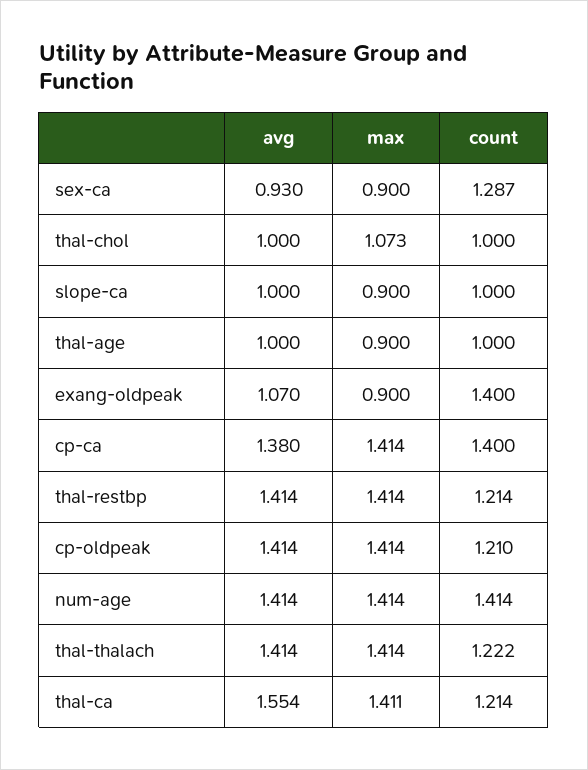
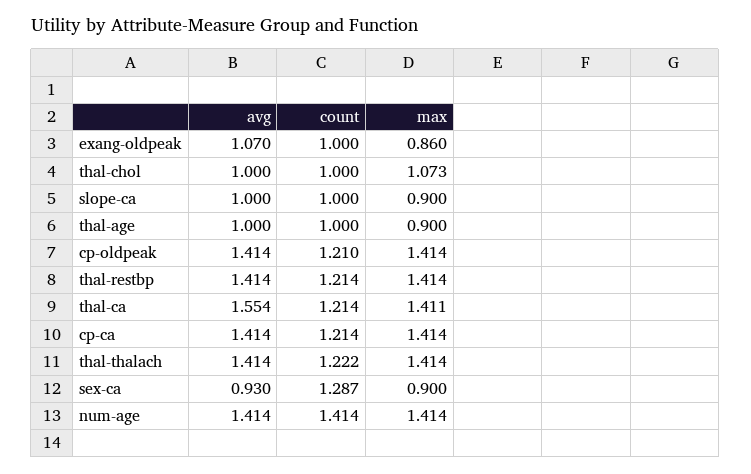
max, exang-oldpeak: 0.9 -> 0.86
count, exang-oldpeak: 1.4 -> 1
avg, cp-ca: 1.38 -> 1.414
count, cp-ca: 1.4 -> 1.214

